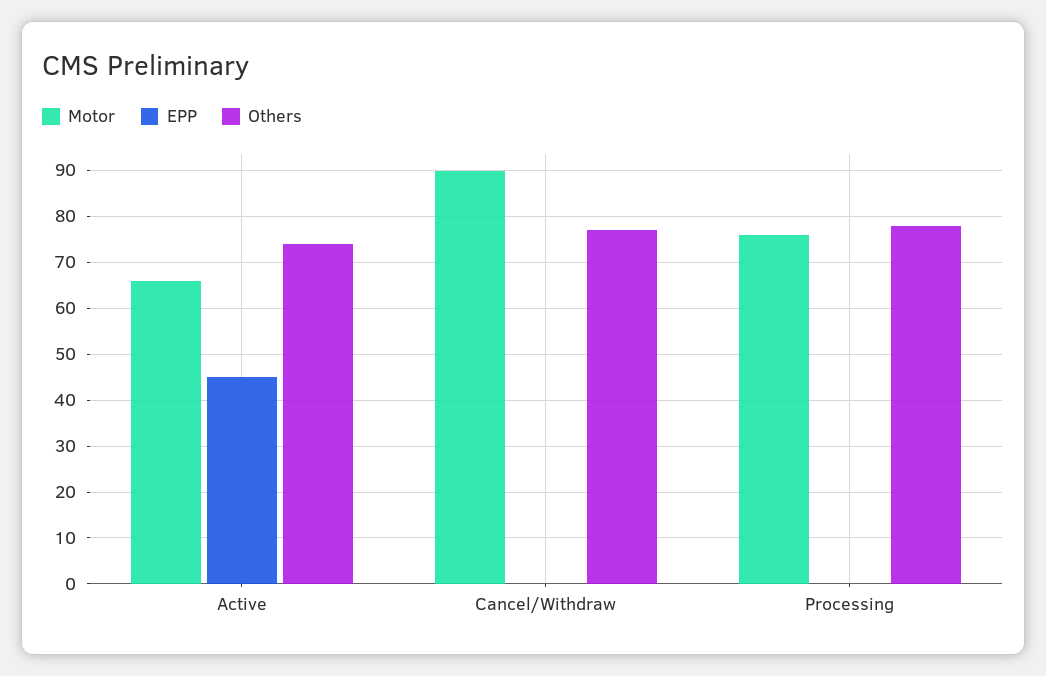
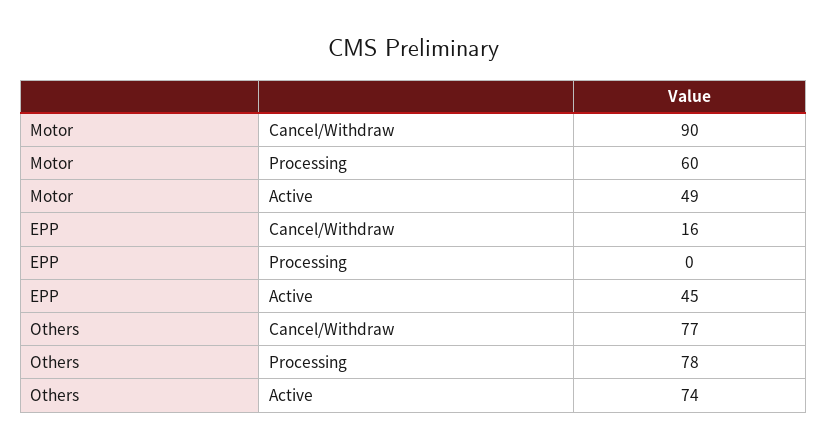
Motor, Active: 65 -> 49
EPP, Cancel/Withdraw: 0 -> 16
Motor, Processing: 75 -> 60

